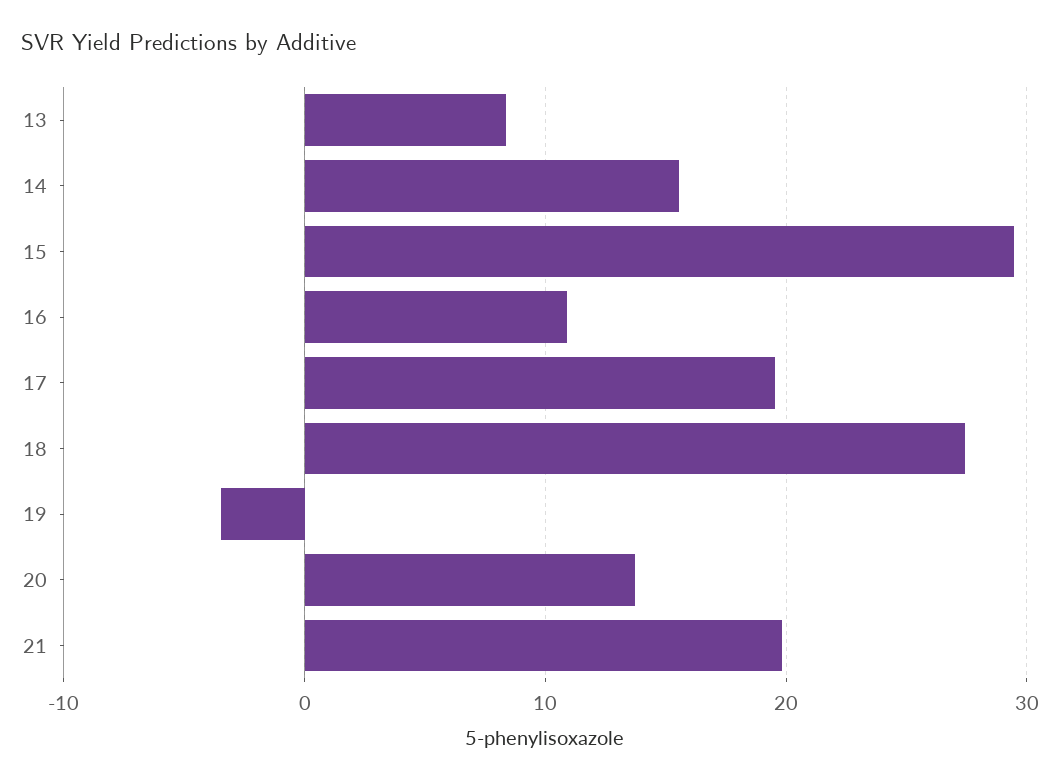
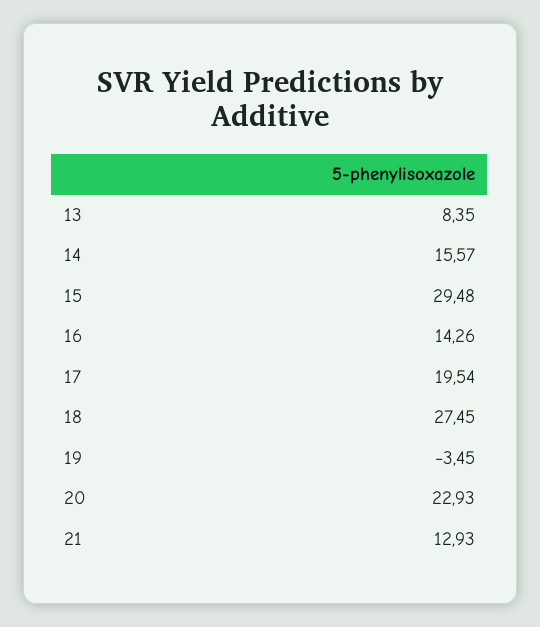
16: 11 -> 14.26
20: 14 -> 22.93
21: 20 -> 12.93

